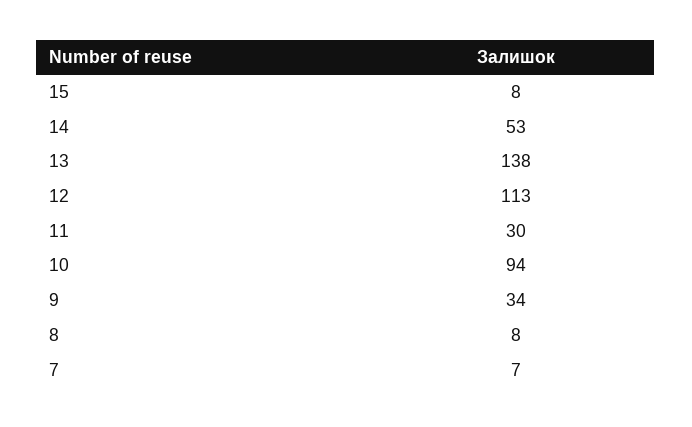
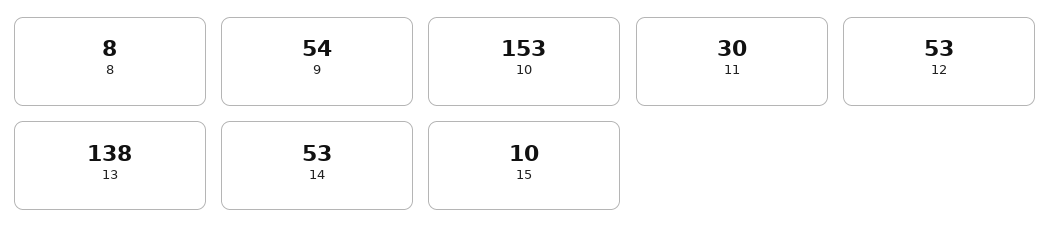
15: 8 -> 10
12: 113 -> 53
10: 94 -> 153
9: 34 -> 54
7: 7 -> none

